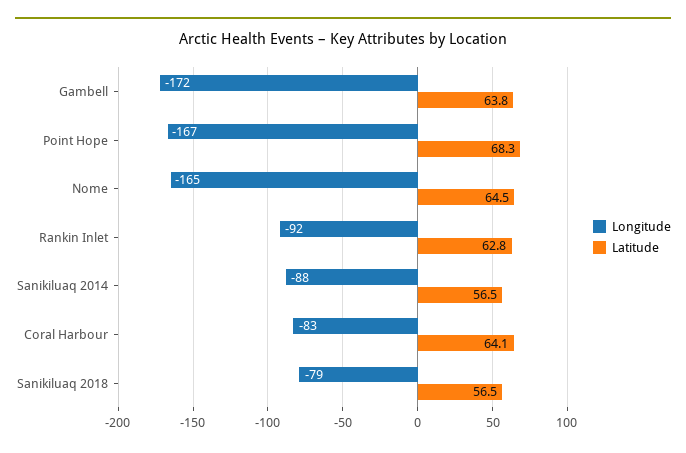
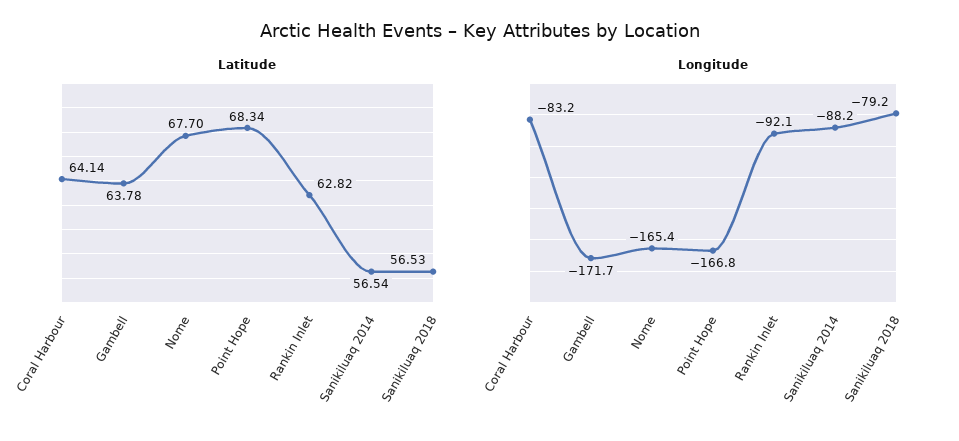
Latitude, Nome: 64.5 -> 67.7

